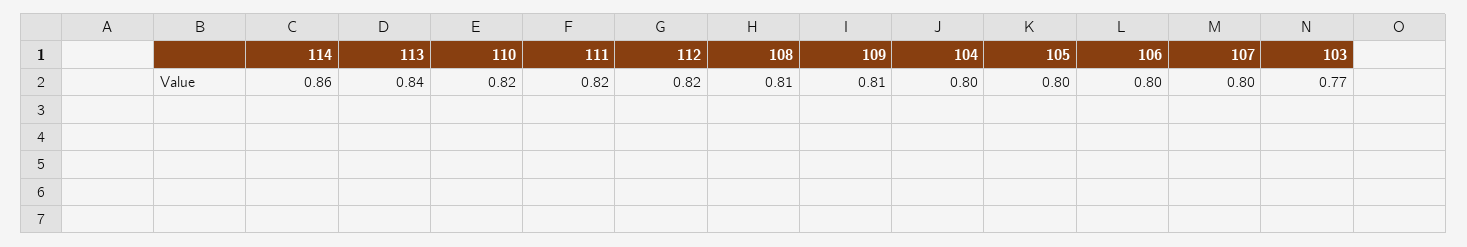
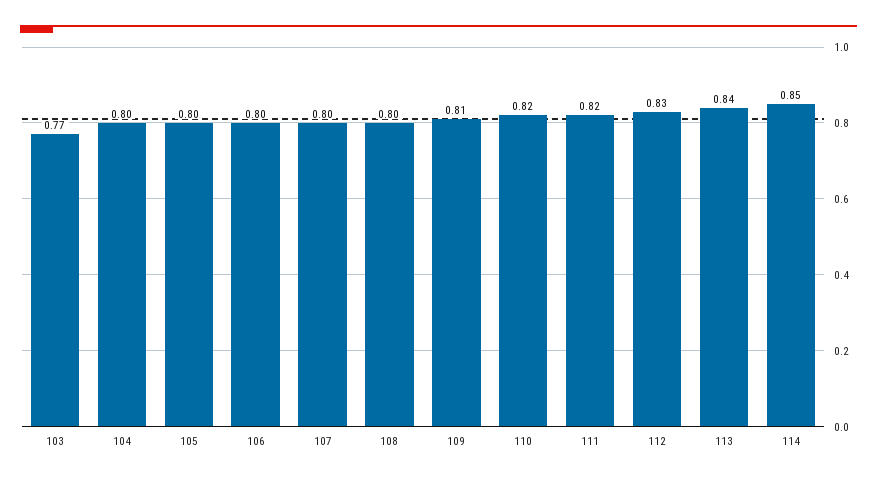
114: 0.86 -> 0.85
112: 0.82 -> 0.83
108: 0.81 -> 0.8

